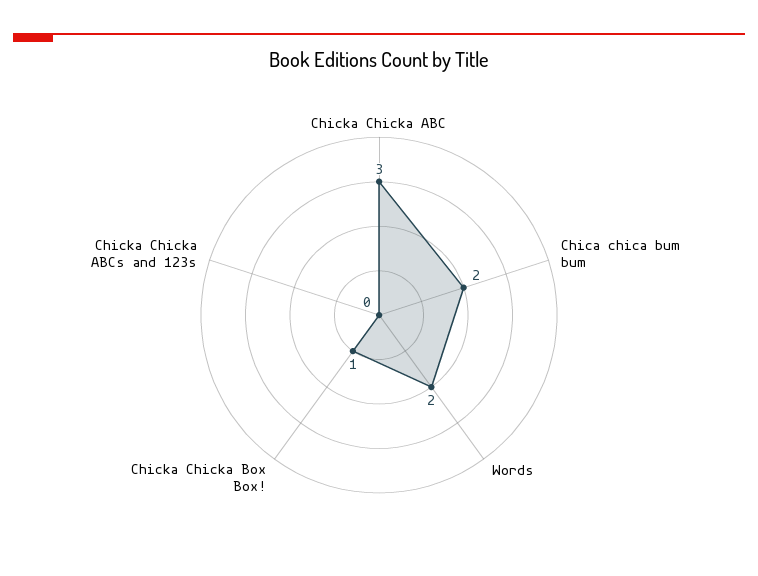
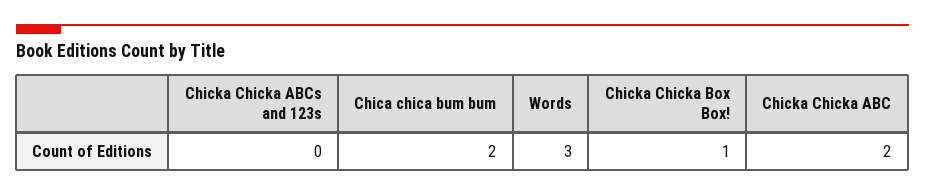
Chicka Chicka ABC: 3 -> 2
Words: 2 -> 3

